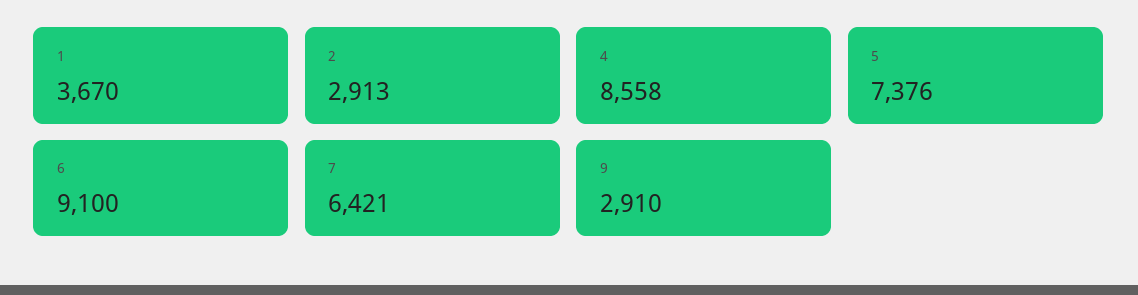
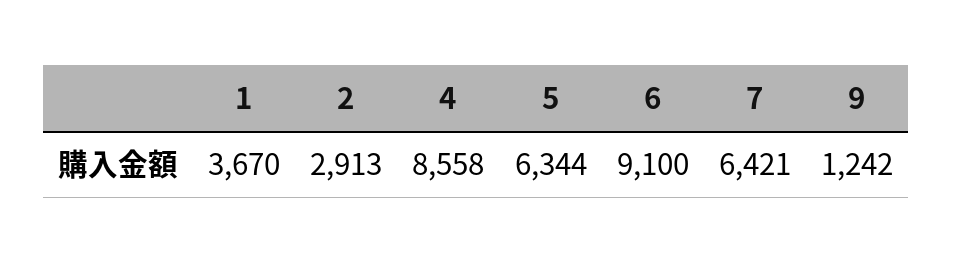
5: 7376 -> 6344
9: 2910 -> 1242

